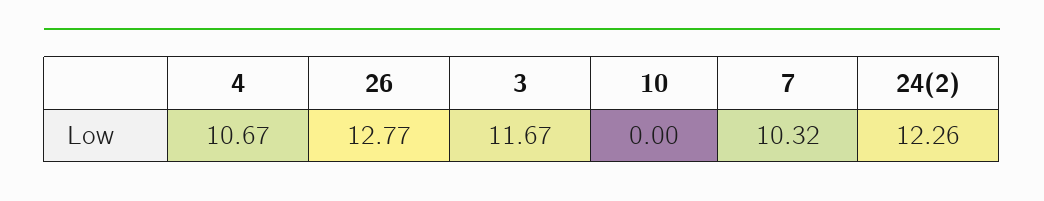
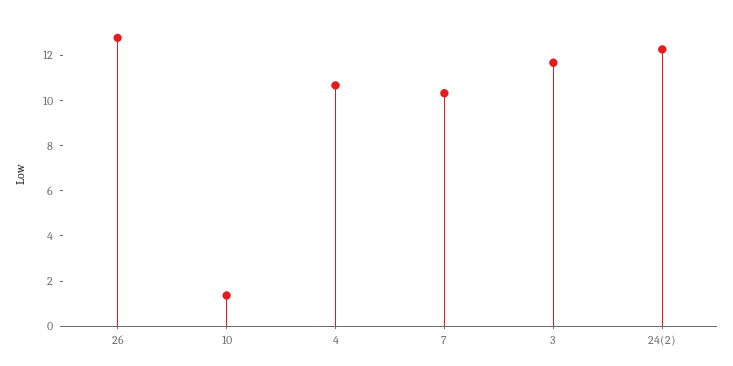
10: 0 -> 1.5

